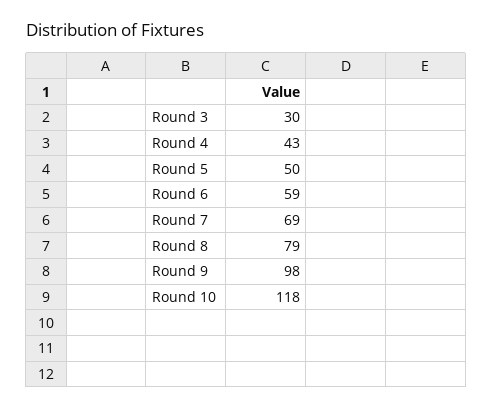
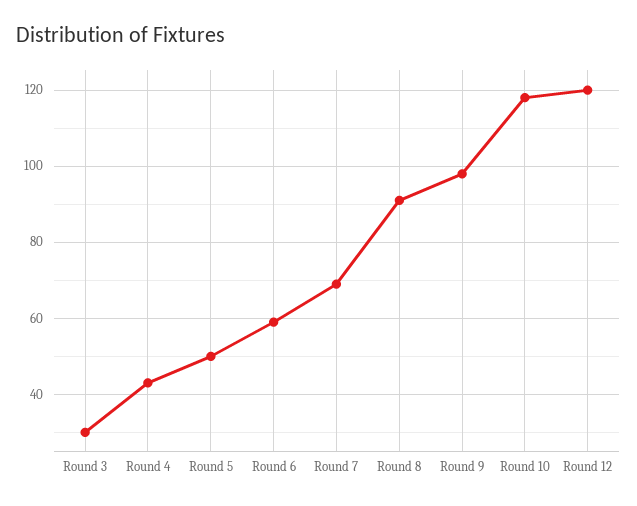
Round 8: 79 -> 90
Round 12: none -> 120

